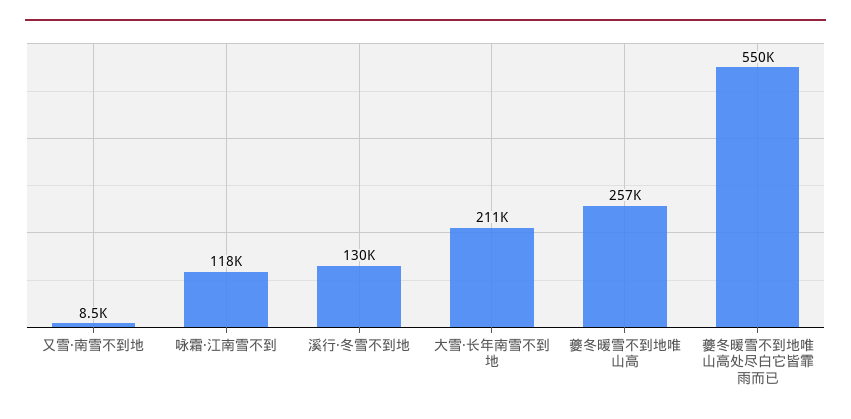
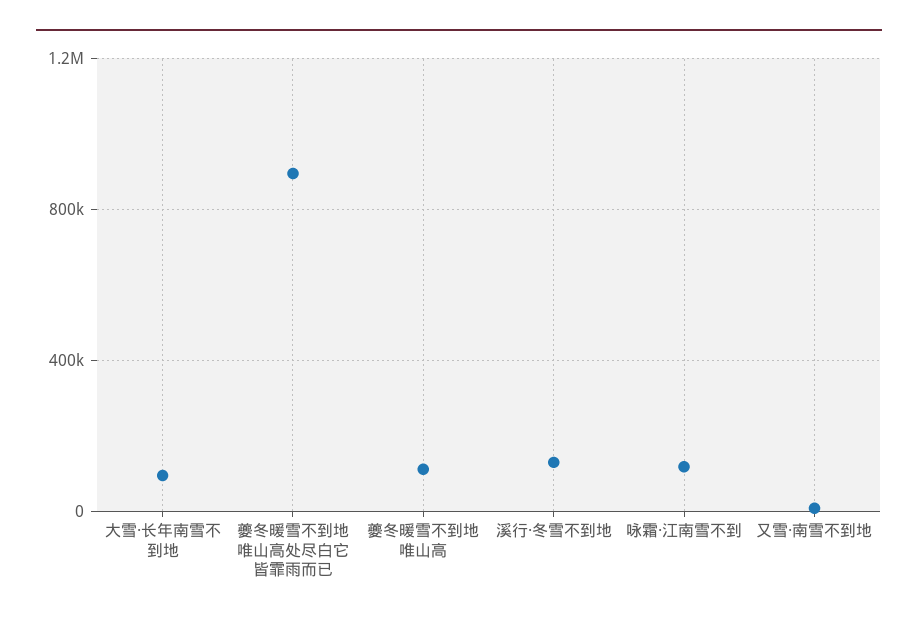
大雪·长年南雪不到地: 211000 -> 100000
夔冬暖雪不到地唯山高: 257000 -> 100000
夔冬暖雪不到地唯山高处尽白它皆霏雨而已: 550000 -> 900000

